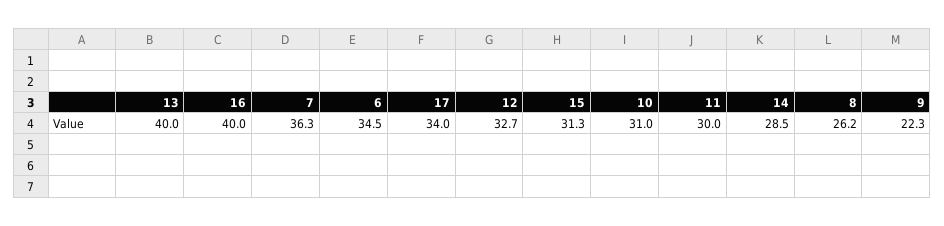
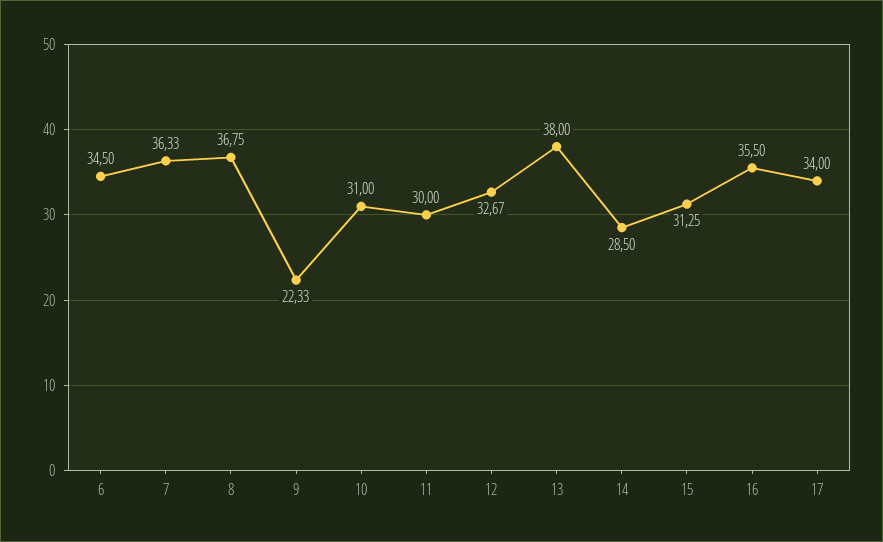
13: 40 -> 38
16: 40 -> 35.5
8: 26.2 -> 36.75

